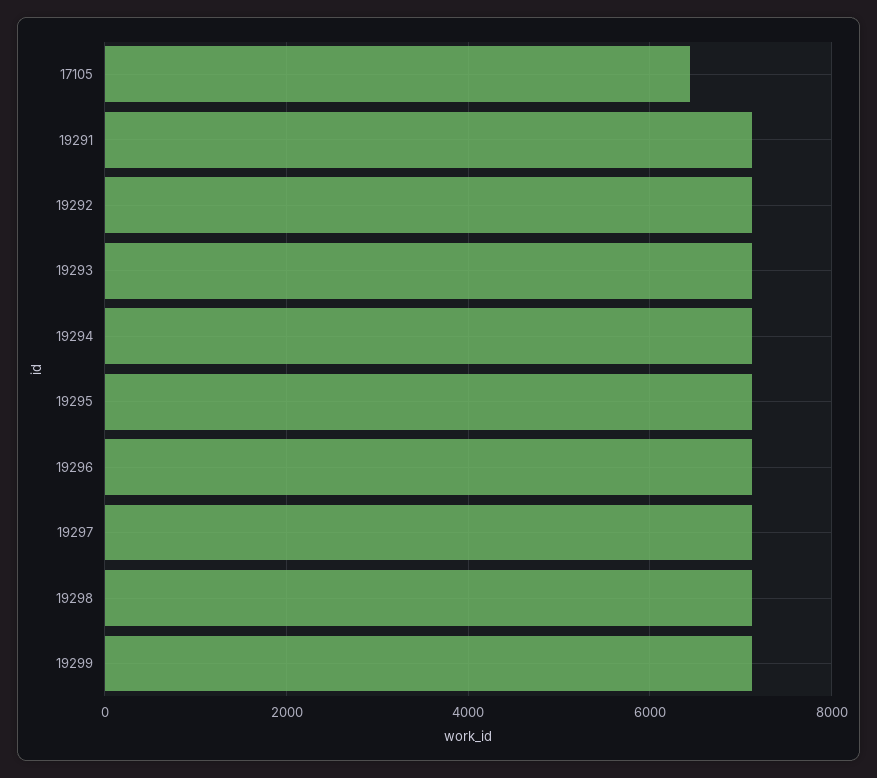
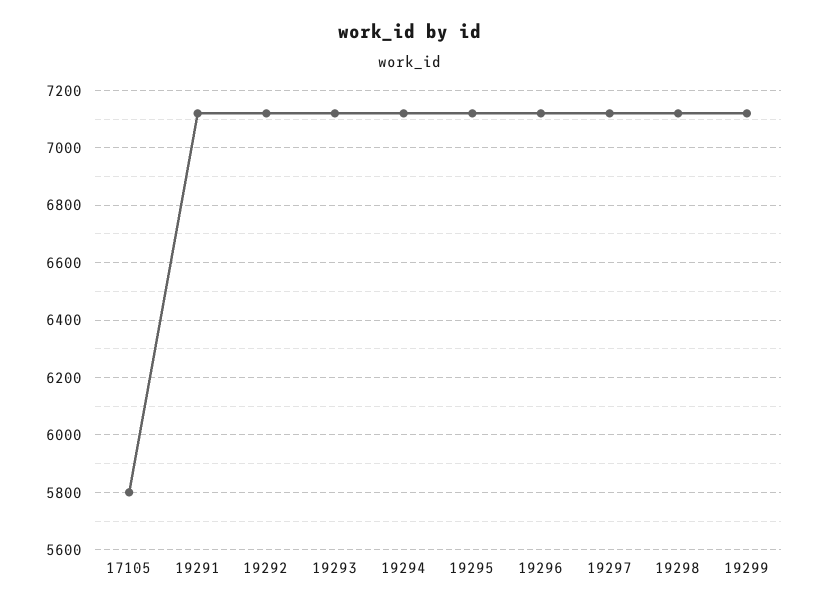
17105: 6400 -> 5800

